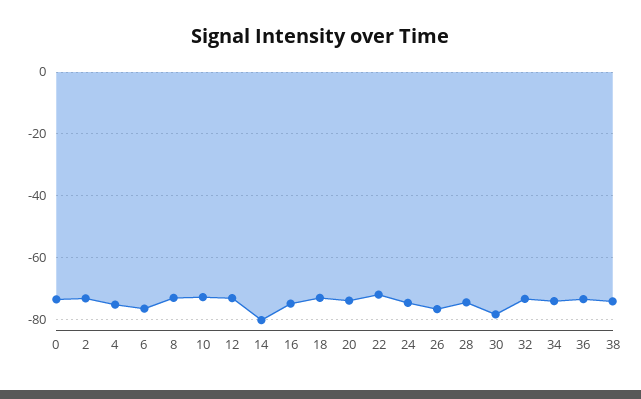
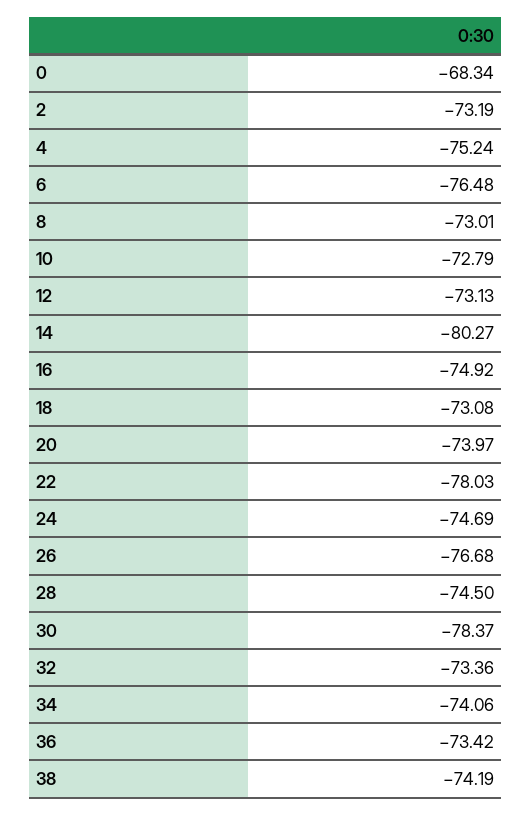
0: -74 -> -68.34
22: -72 -> -78.03

